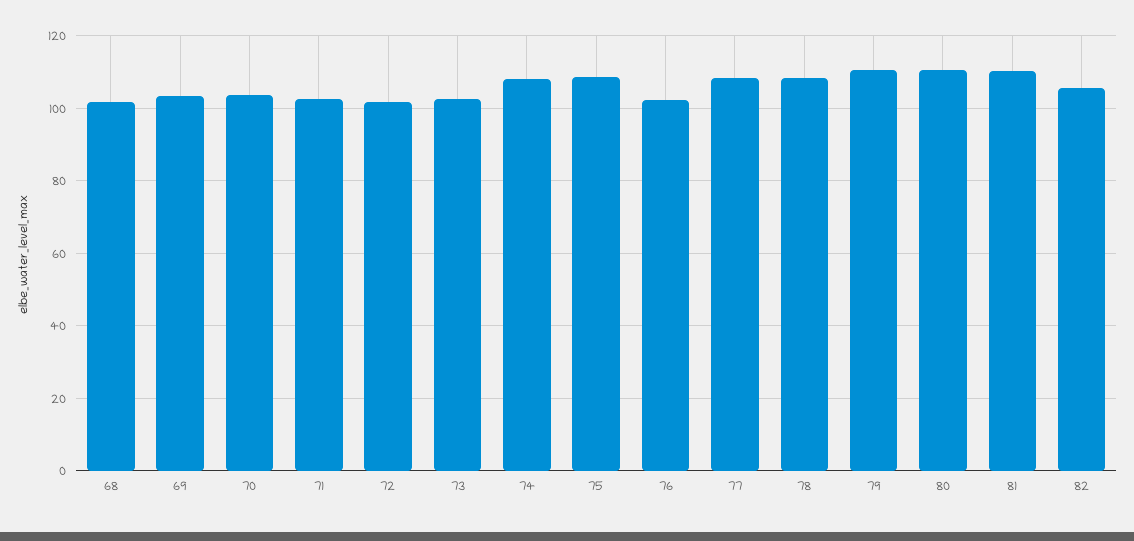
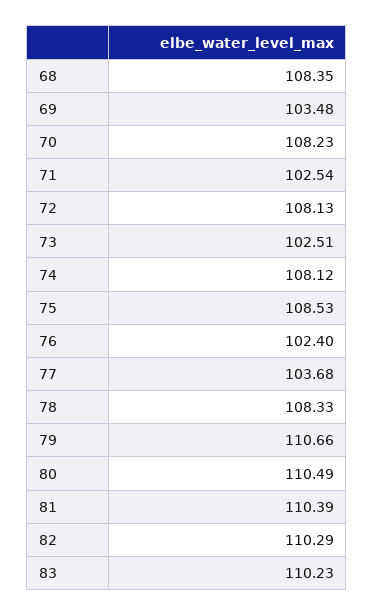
68: 102 -> 108.35
70: 104 -> 108.23
72: 102 -> 108.13
77: 108 -> 103.68
82: 106 -> 110.29
83: none -> 110.23

